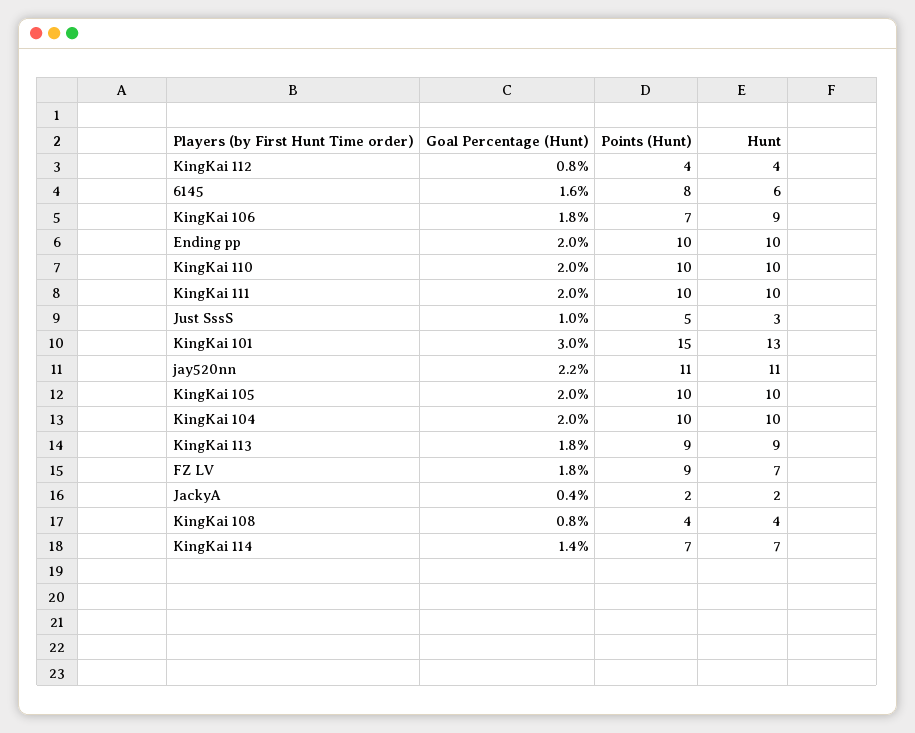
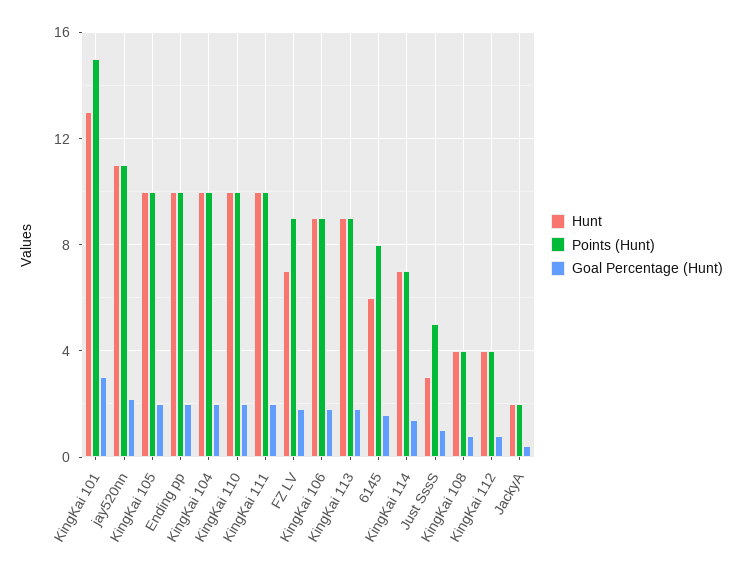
Points (Hunt), KingKai 106: 7 -> 9

